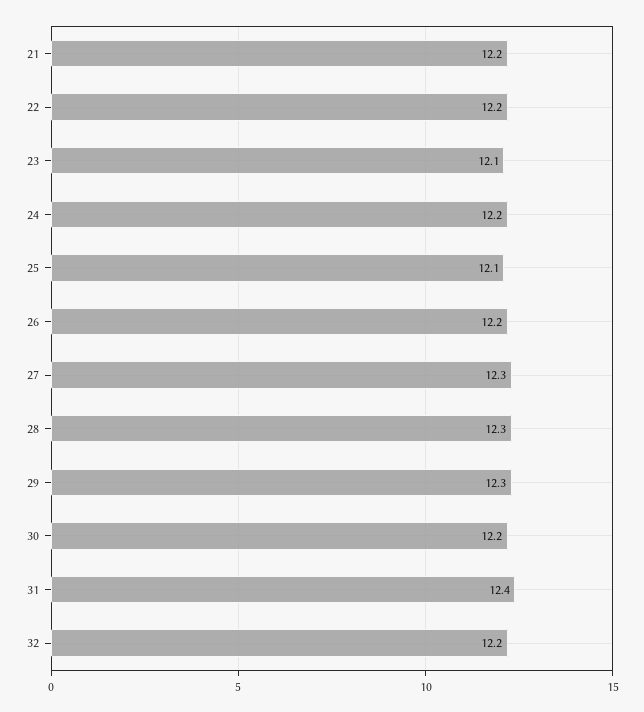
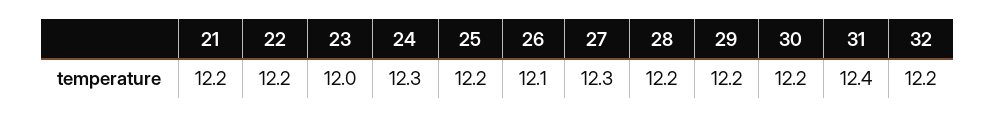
23: 12.1 -> 12
24: 12.2 -> 12.3
25: 12.1 -> 12.2
26: 12.2 -> 12.1
28: 12.3 -> 12.2
29: 12.3 -> 12.2

